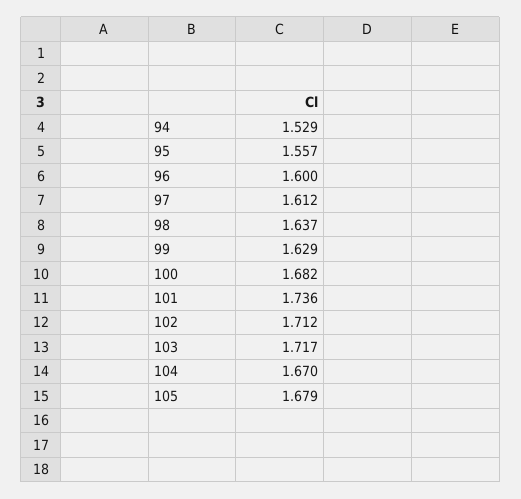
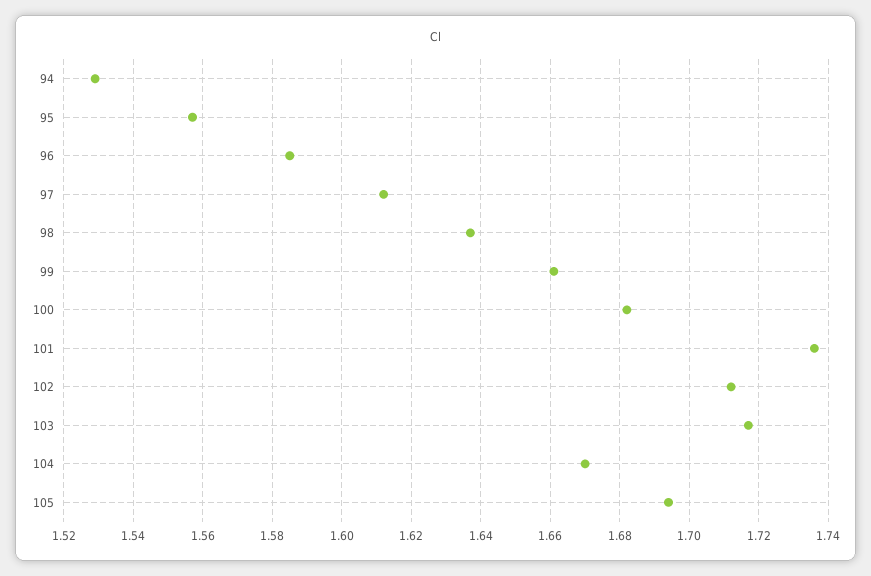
96: 1.6 -> 1.585
99: 1.629 -> 1.66
105: 1.679 -> 1.695

